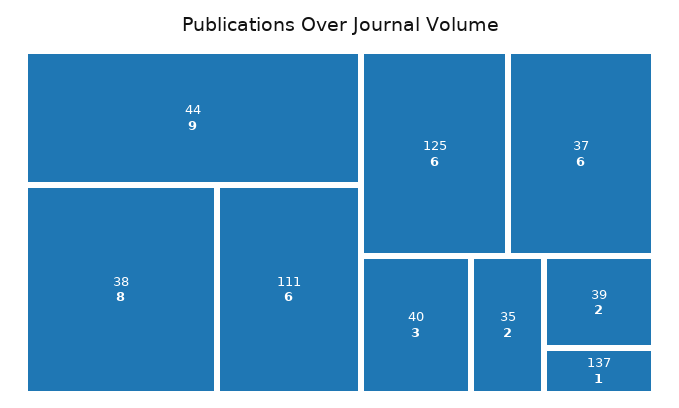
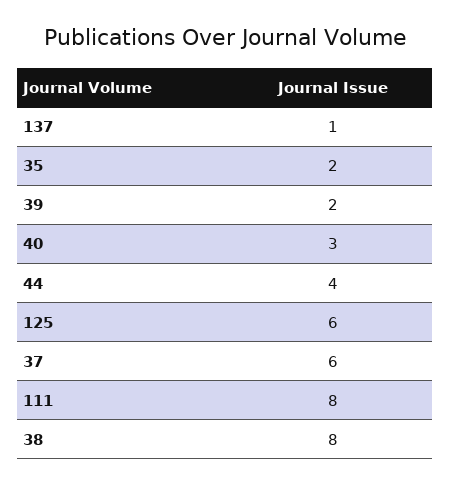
44: 9 -> 4
111: 6 -> 8

